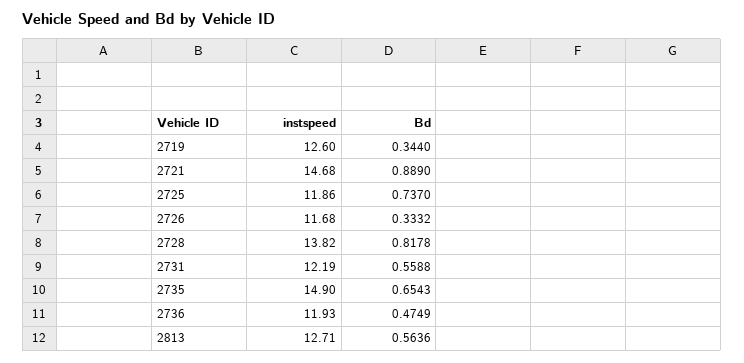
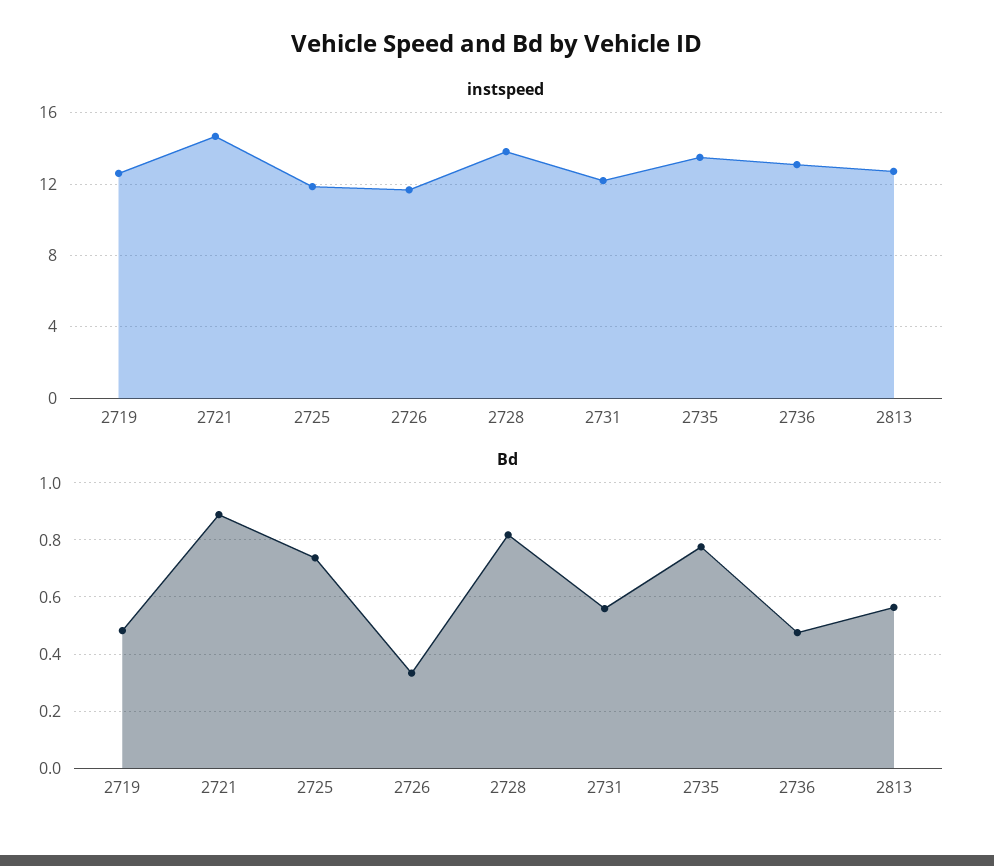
Bd, 2719: 0.344 -> 0.475
instspeed, 2735: 14.9 -> 13.5
Bd, 2735: 0.6543 -> 0.775
instspeed, 2736: 11.93 -> 13

